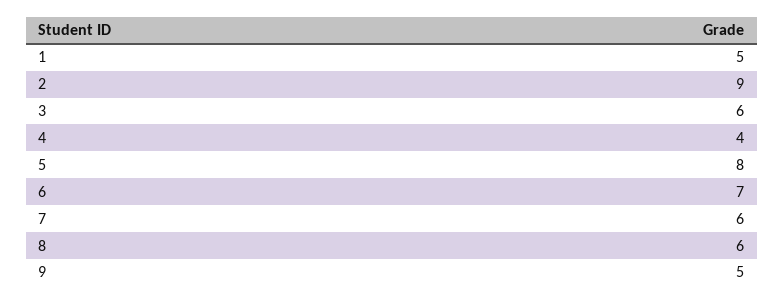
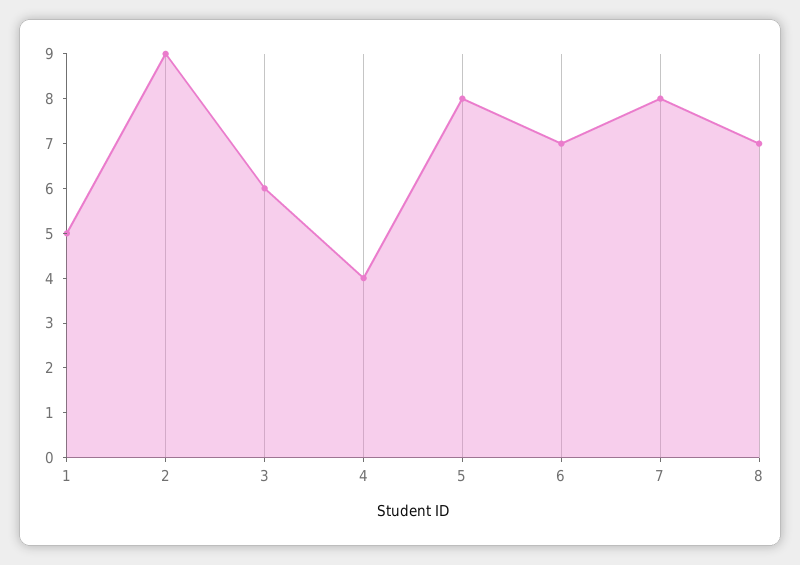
7: 6 -> 8
8: 6 -> 7
9: 5 -> none

